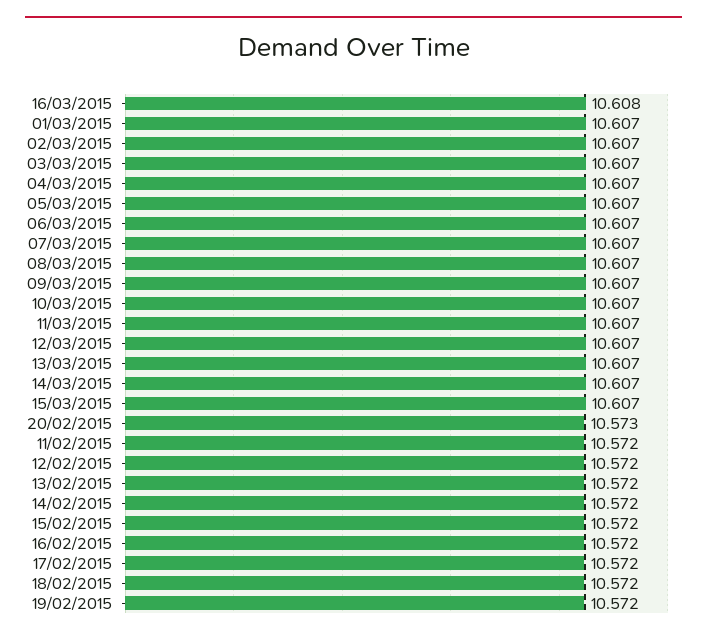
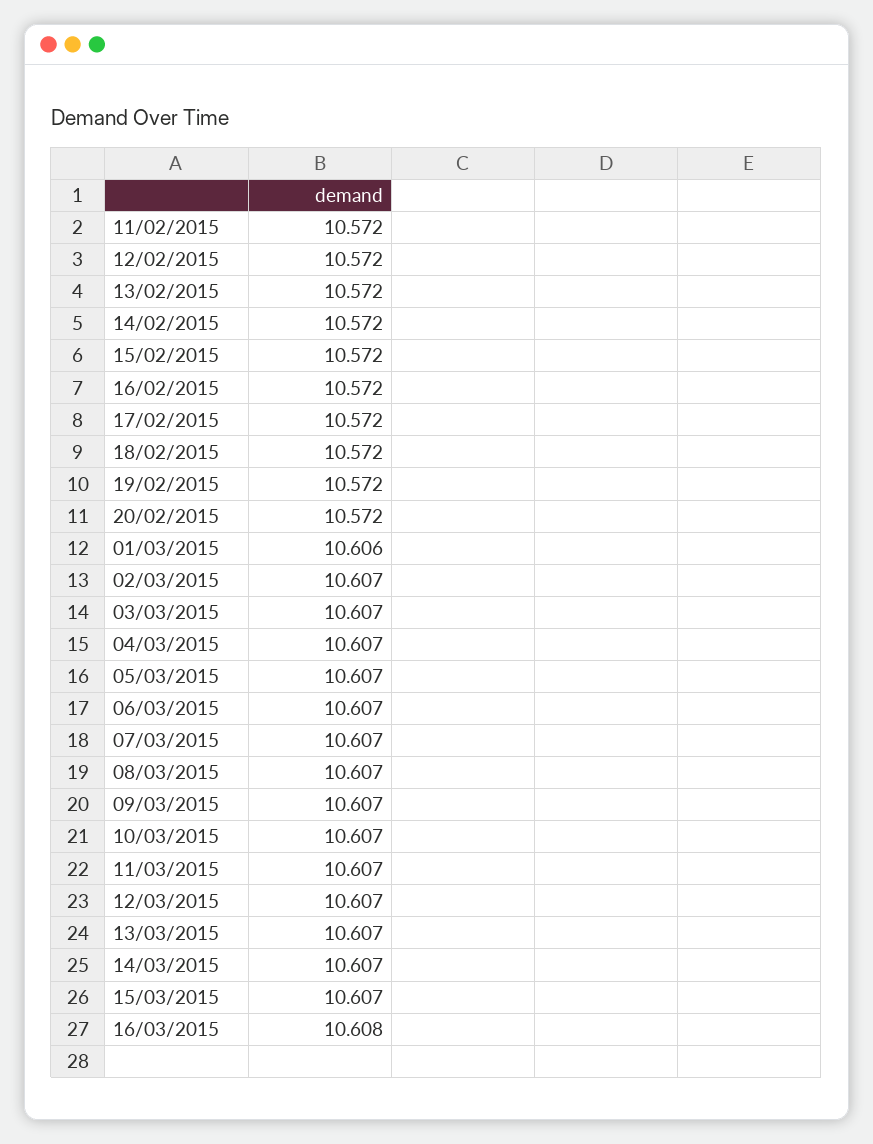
01/03/2015: 10.607 -> 10.606
20/02/2015: 10.573 -> 10.572

